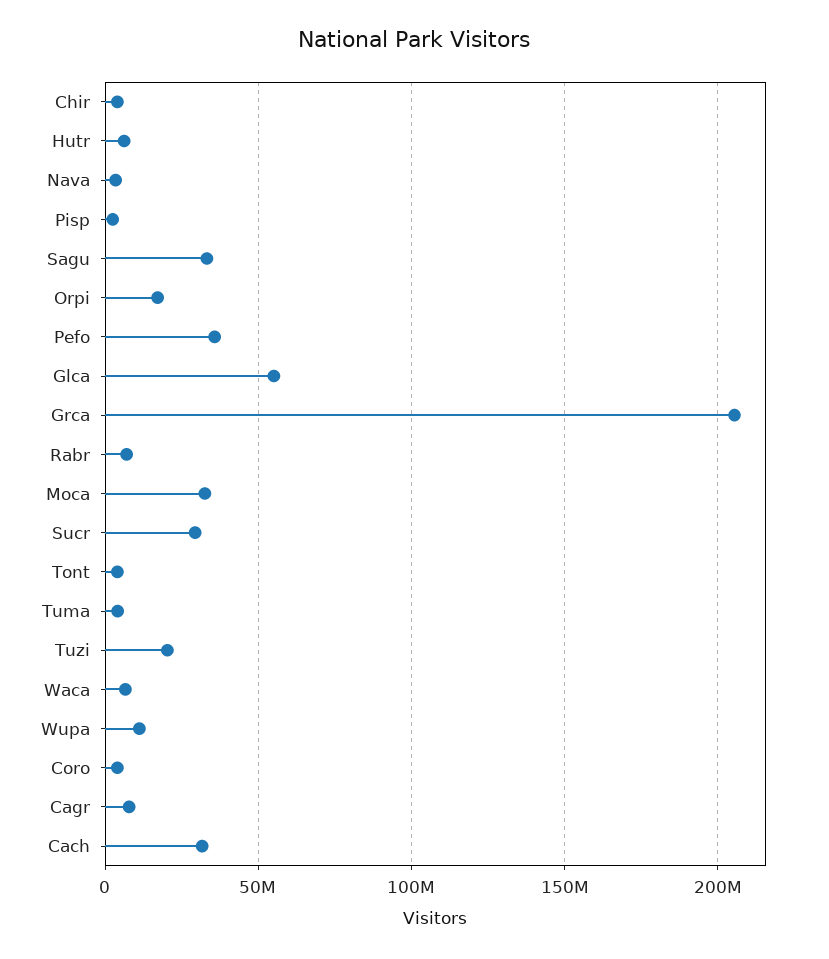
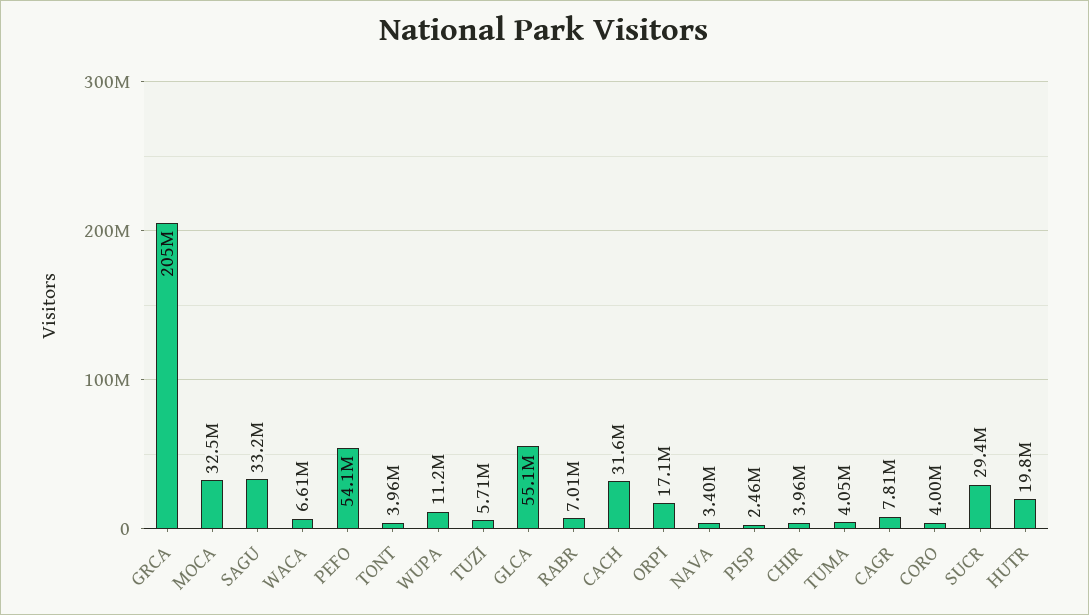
Hutr: 5000000 -> 19800000
Pefo: 35000000 -> 54100000
Tuzi: 20000000 -> 5710000

